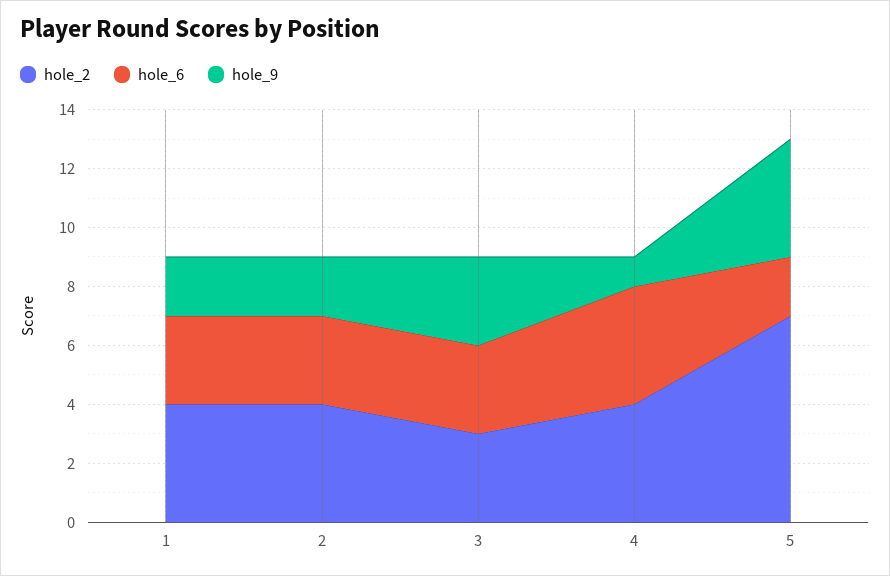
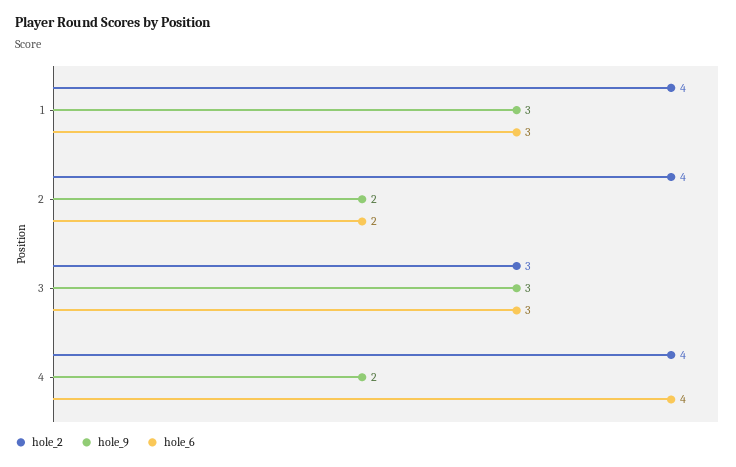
hole_9, 1: 2 -> 3
hole_6, 2: 3 -> 2
hole_9, 4: 1 -> 2
hole_2, 5: 7 -> none
hole_6, 5: 2 -> none
hole_9, 5: 4 -> none

